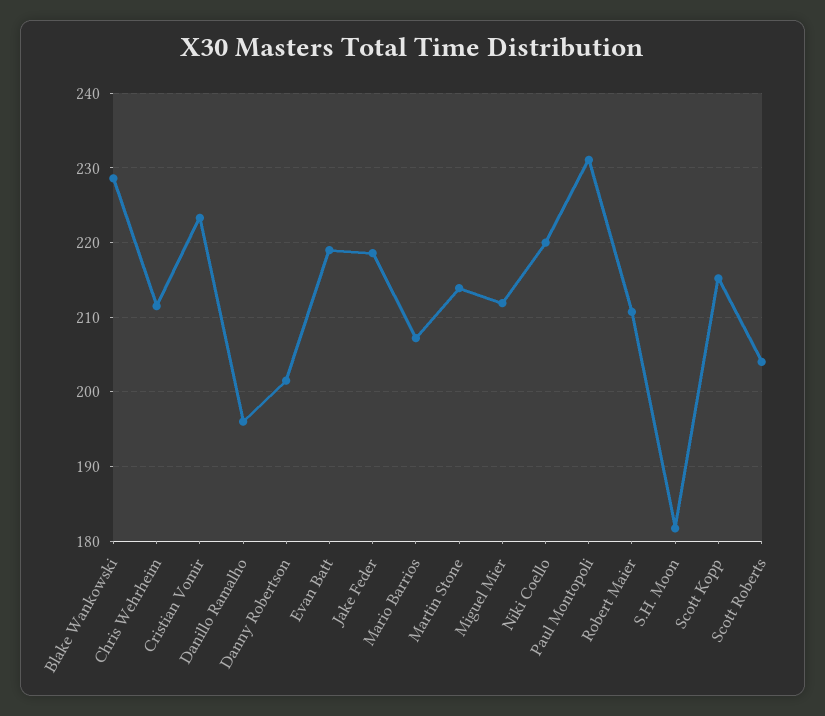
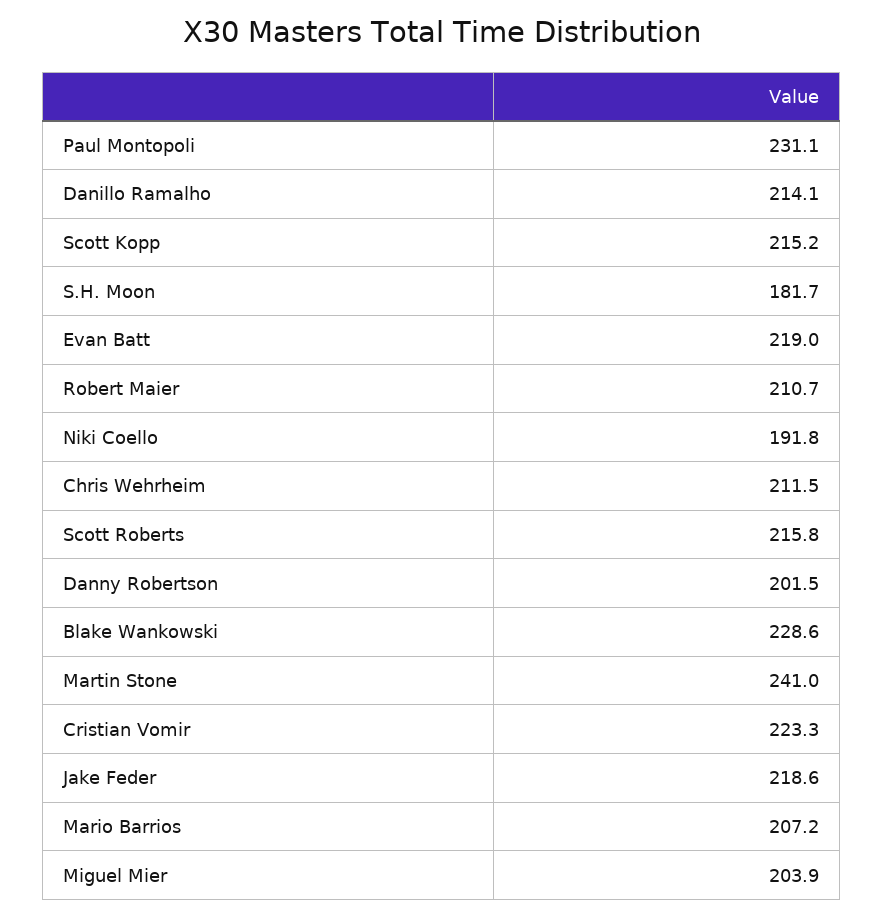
Danillo Ramalho: 196 -> 214.1
Martin Stone: 214 -> 241
Miguel Mier: 212 -> 203.9
Niki Coello: 220 -> 191.8
Scott Roberts: 204 -> 215.8

